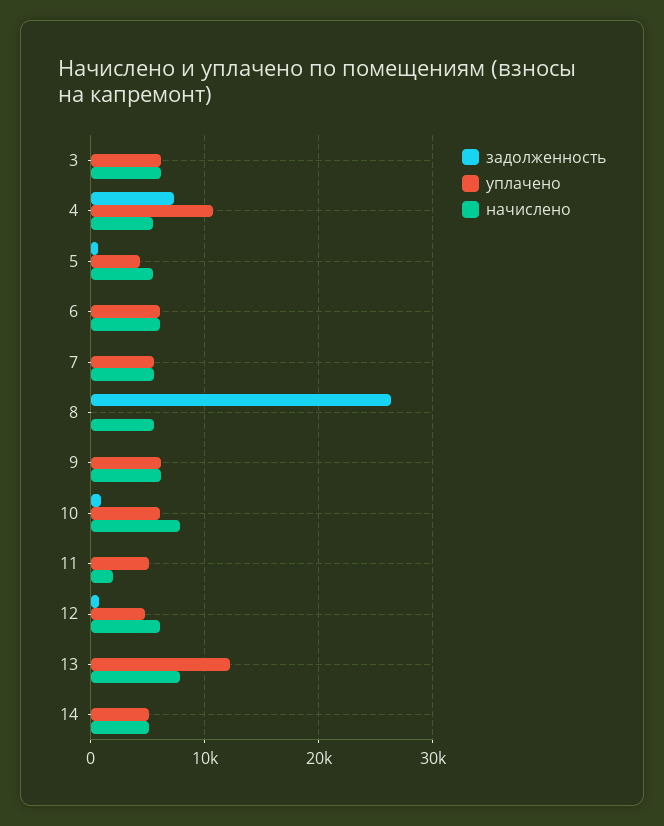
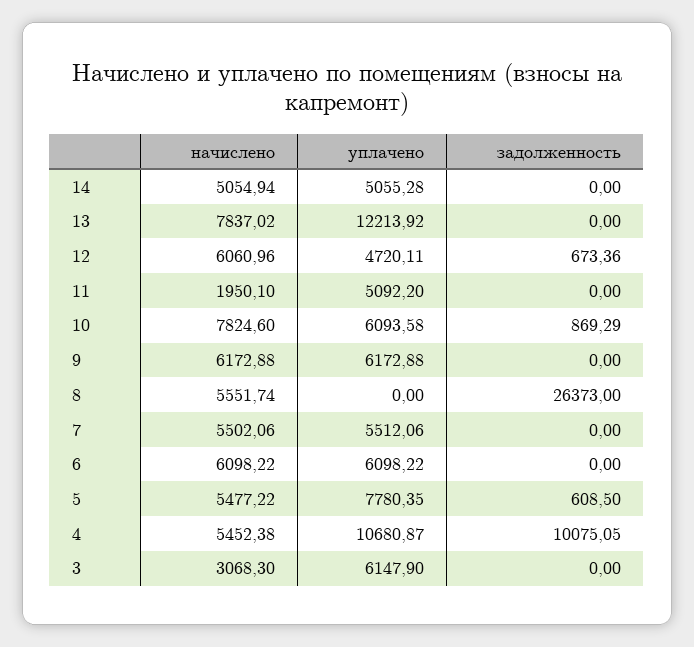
начислено, 3: 6000 -> 3068.3
задолженность, 4: 7000 -> 10075.05
уплачено, 5: 4000 -> 7780.35

